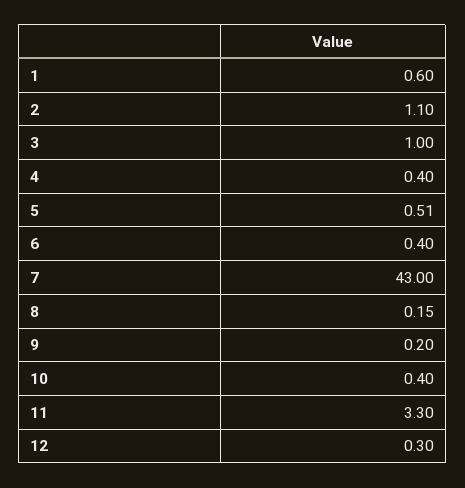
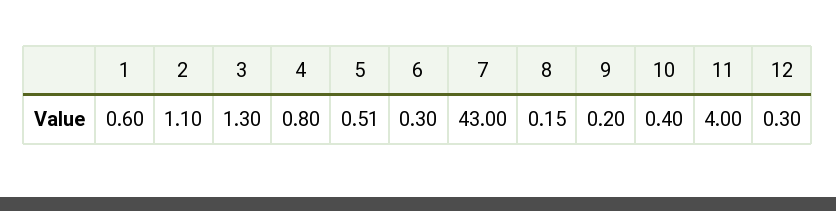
3: 1 -> 1.3
4: 0.4 -> 0.8
6: 0.4 -> 0.3
11: 3.3 -> 4

